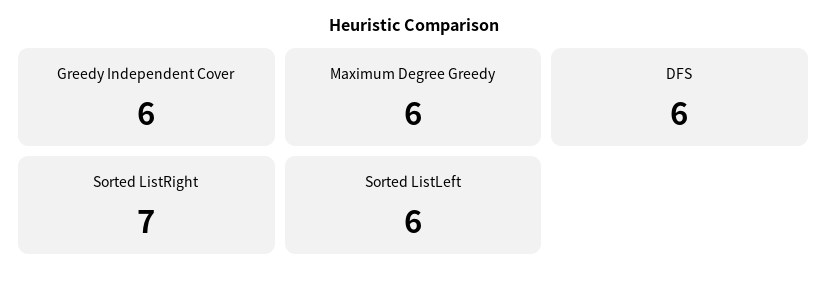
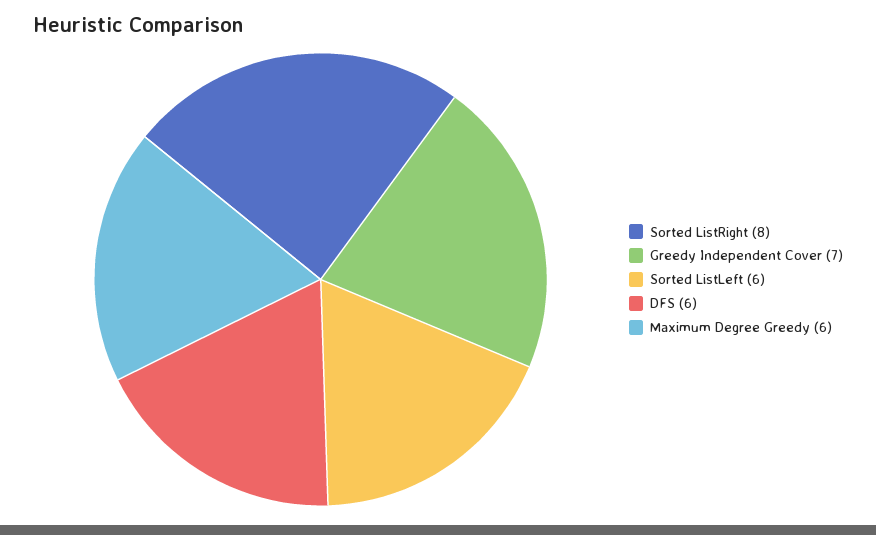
Greedy Independent Cover: 6 -> 7
Sorted ListRight: 7 -> 8

